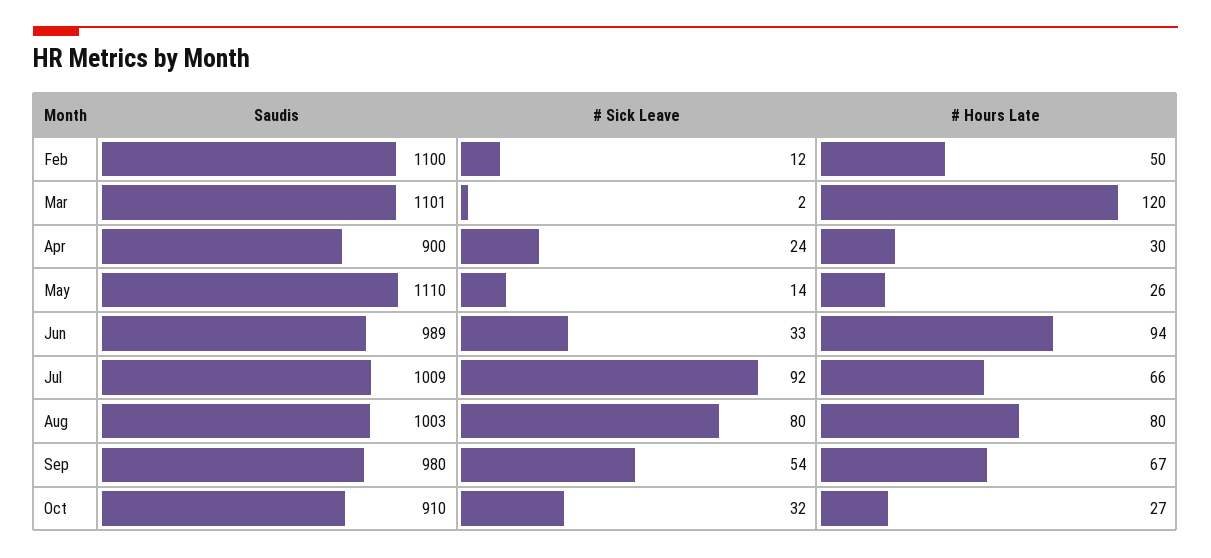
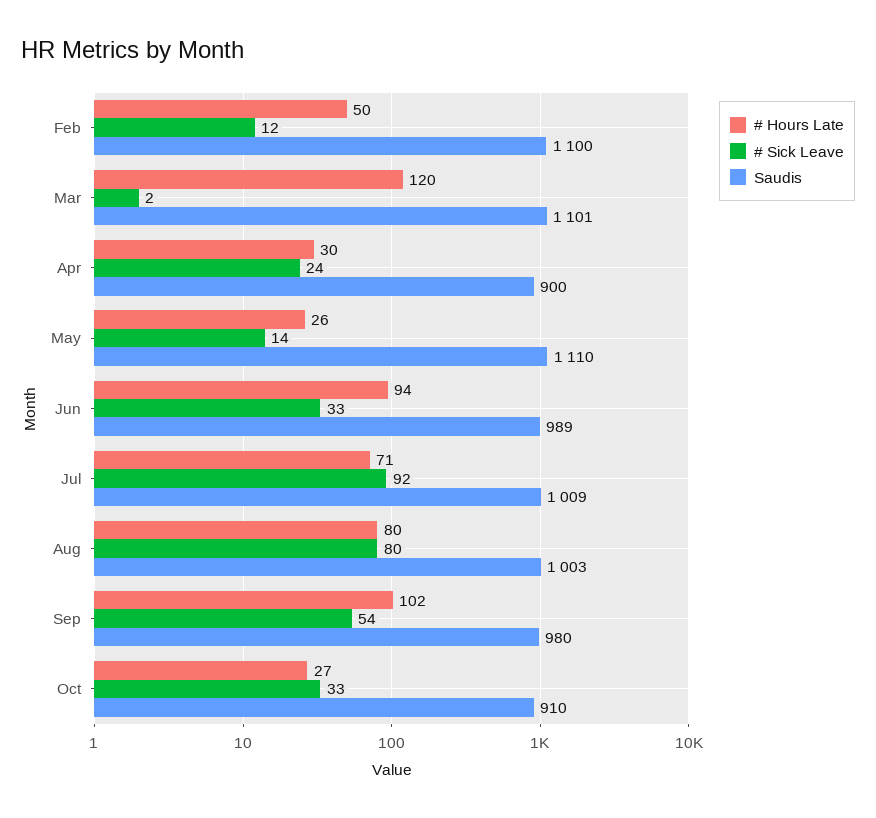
# Hours Late, Jul: 66 -> 71
# Hours Late, Sep: 67 -> 102
# Sick Leave, Oct: 32 -> 33

